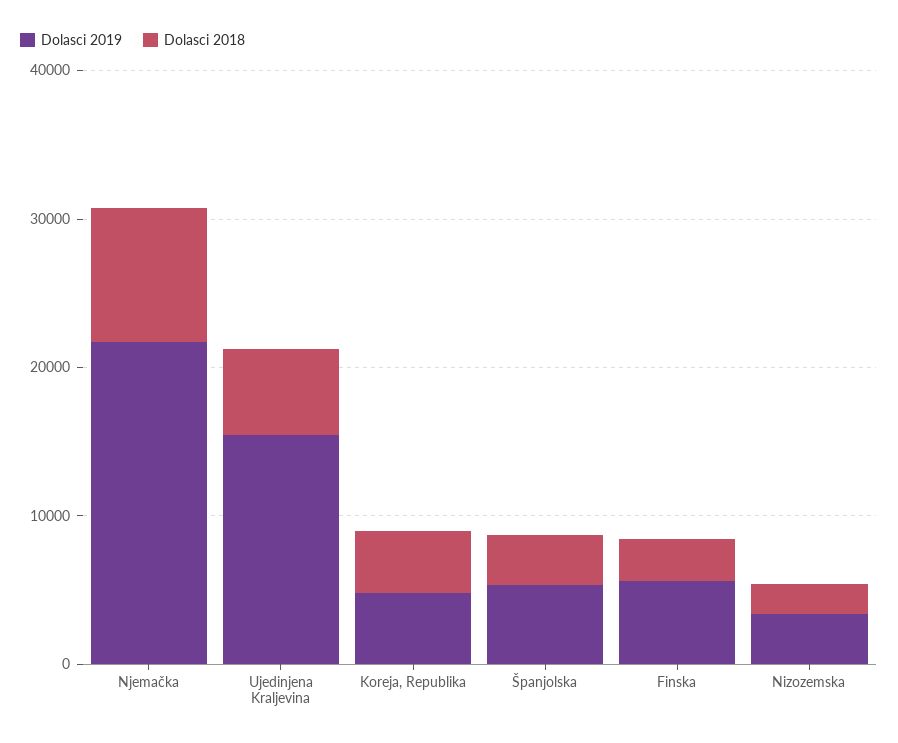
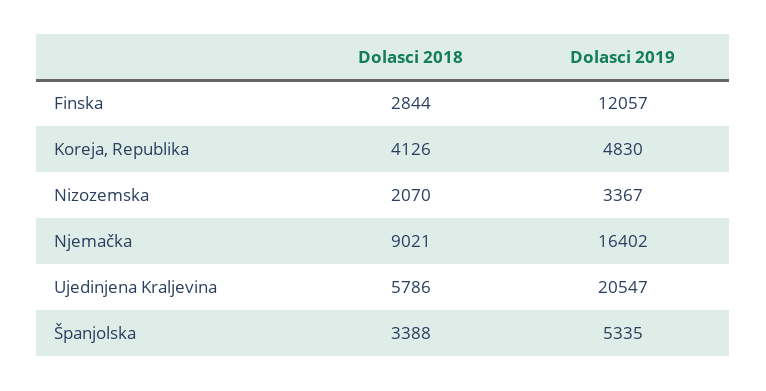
Dolasci 2019, Njemačka: 22000 -> 16402
Dolasci 2019, Ujedinjena Kraljevina: 16000 -> 20547
Dolasci 2019, Finska: 6000 -> 12057

